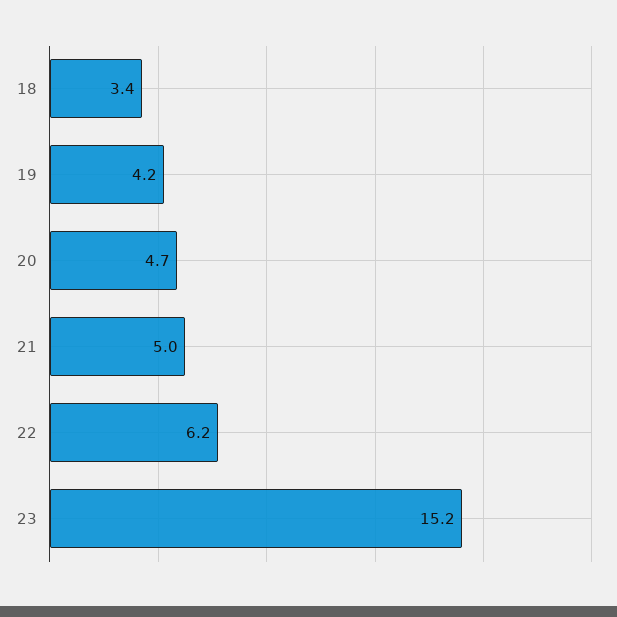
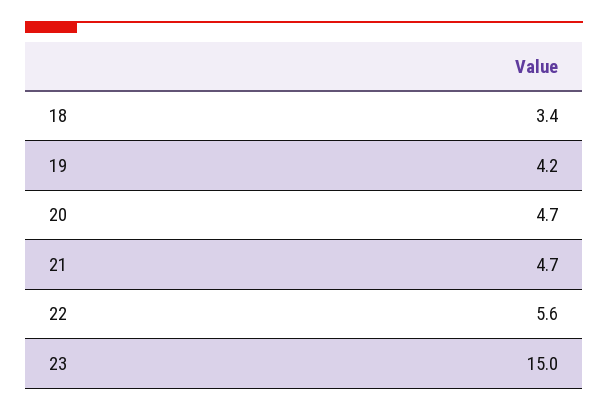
21: 5 -> 4.7
22: 6.2 -> 5.6
23: 15.2 -> 15

